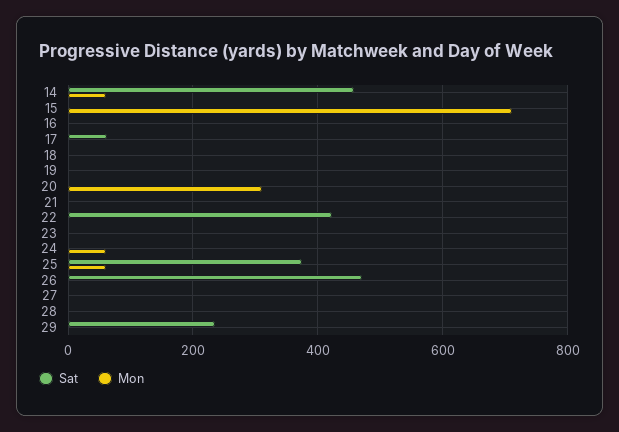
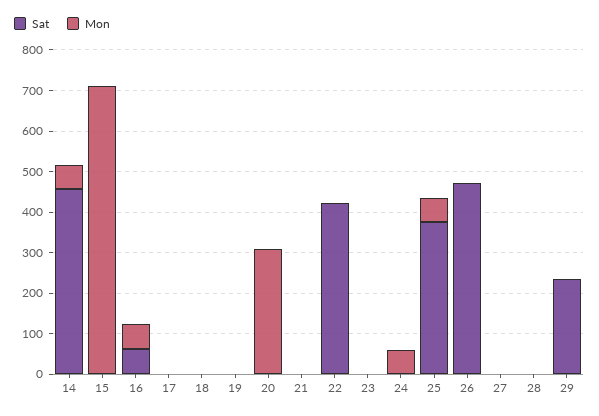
Sat, 16: 0 -> 60
Mon, 16: 0 -> 60
Sat, 17: 60 -> 0

